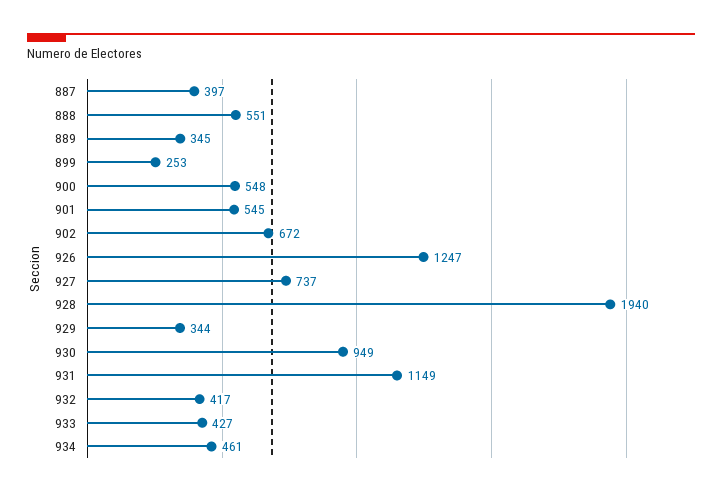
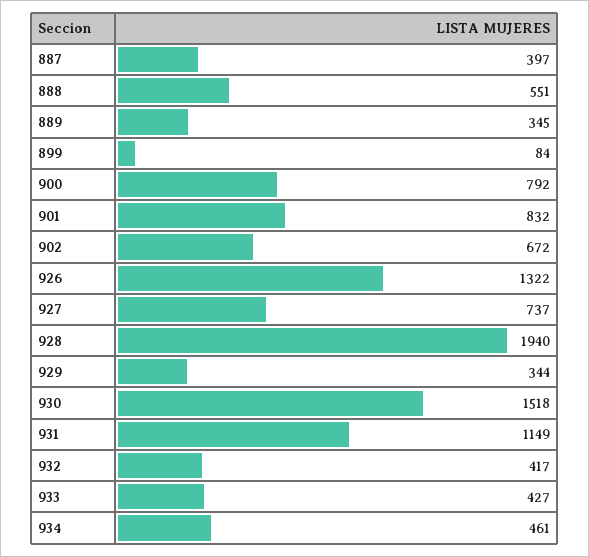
899: 253 -> 84
900: 548 -> 792
901: 545 -> 832
926: 1247 -> 1322
930: 949 -> 1518

